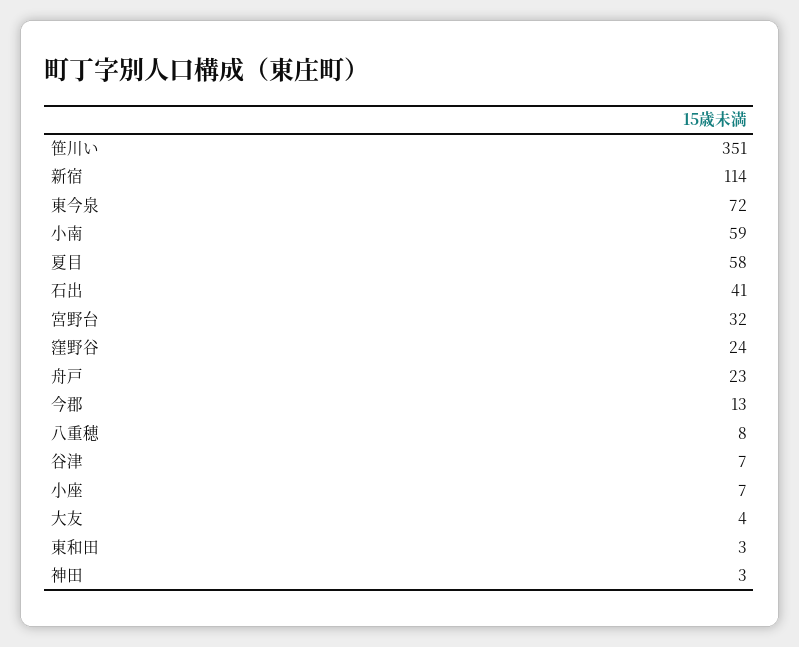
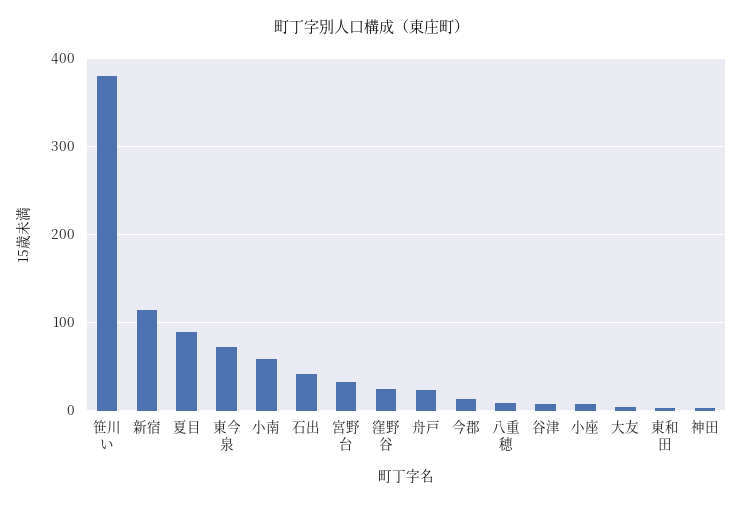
笹川い: 351 -> 380
夏目: 58 -> 90

